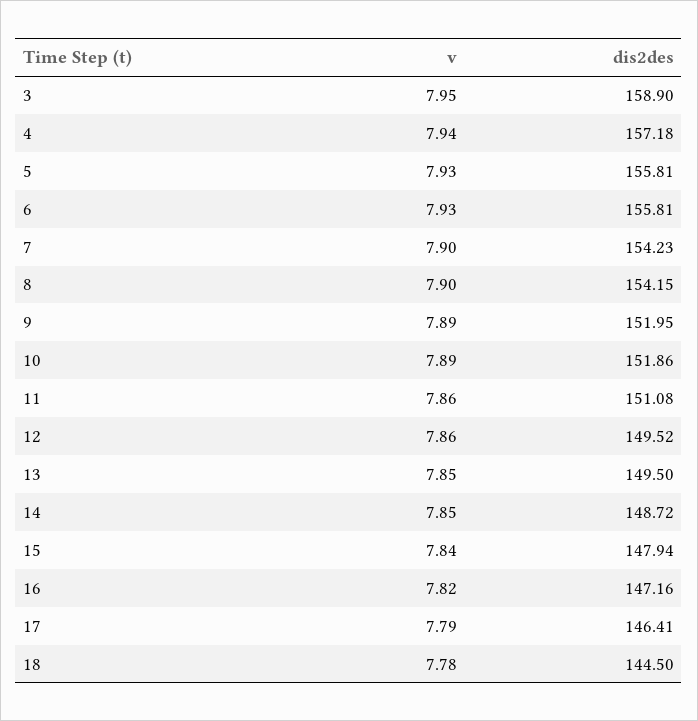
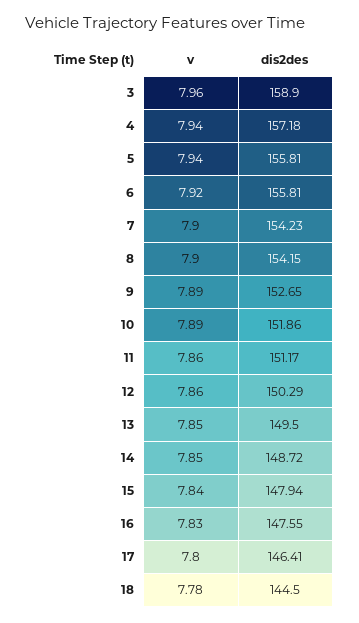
v, 3: 7.95 -> 7.96
v, 5: 7.93 -> 7.94
v, 6: 7.93 -> 7.92
dis2des, 9: 151.95 -> 152.65
dis2des, 11: 151.08 -> 151.17
dis2des, 12: 149.52 -> 150.29
v, 16: 7.82 -> 7.83
dis2des, 16: 147.16 -> 147.55
v, 17: 7.79 -> 7.8

